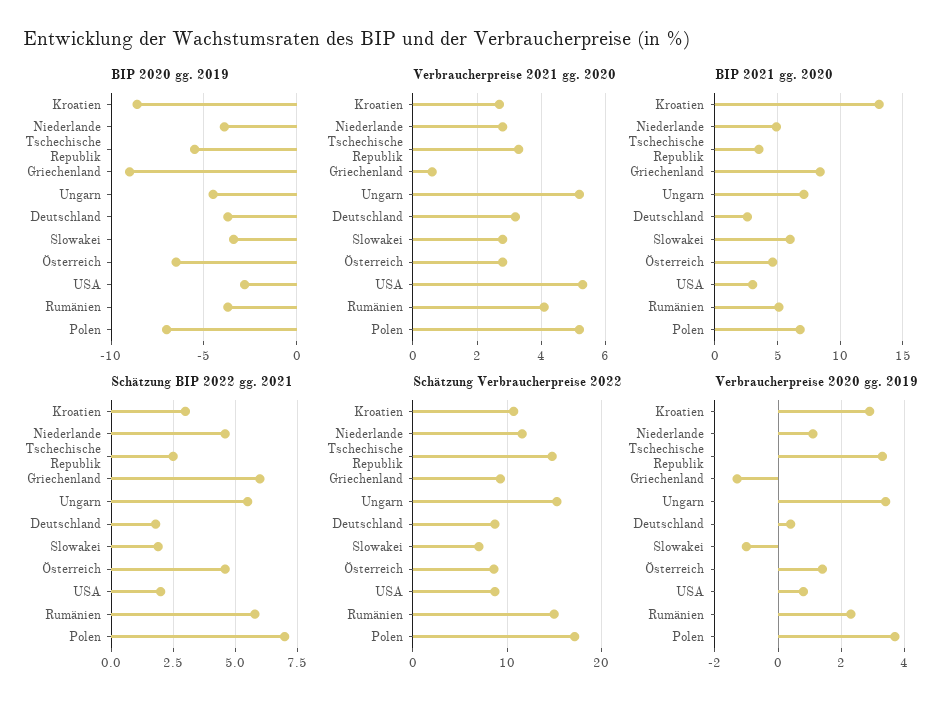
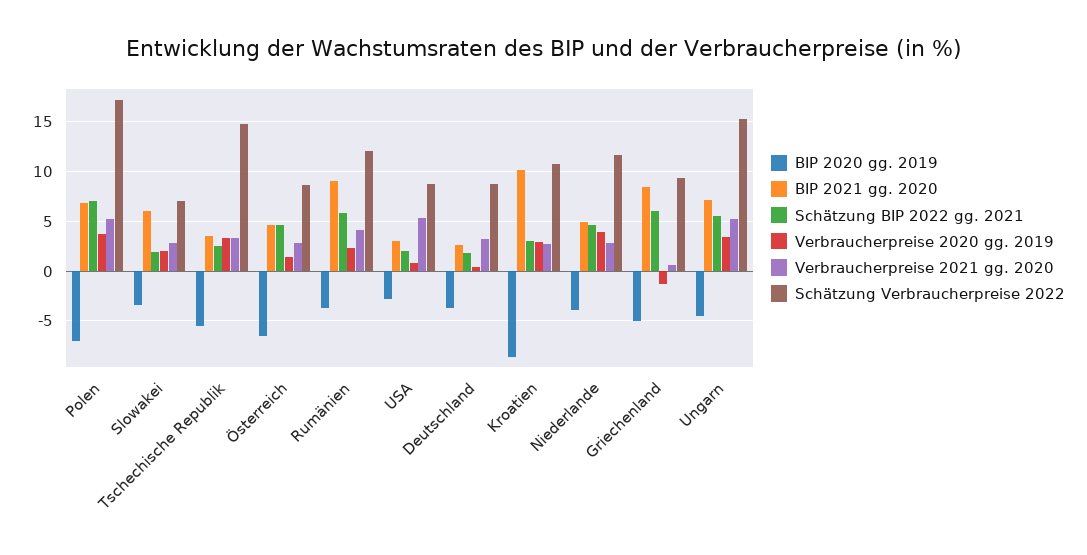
BIP 2020 gg. 2019, Griechenland: -9 -> -5
BIP 2021 gg. 2020, Kroatien: 13 -> 10
BIP 2021 gg. 2020, Rumänien: 5 -> 9
Schätzung Verbraucherpreise 2022, Rumänien: 15 -> 12
Verbraucherpreise 2020 gg. 2019, Niederlande: 1 -> 4
Verbraucherpreise 2020 gg. 2019, Slowakei: -1 -> 2

